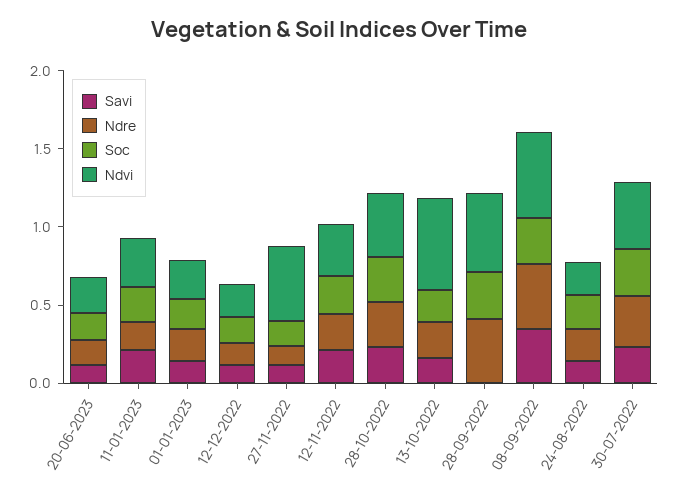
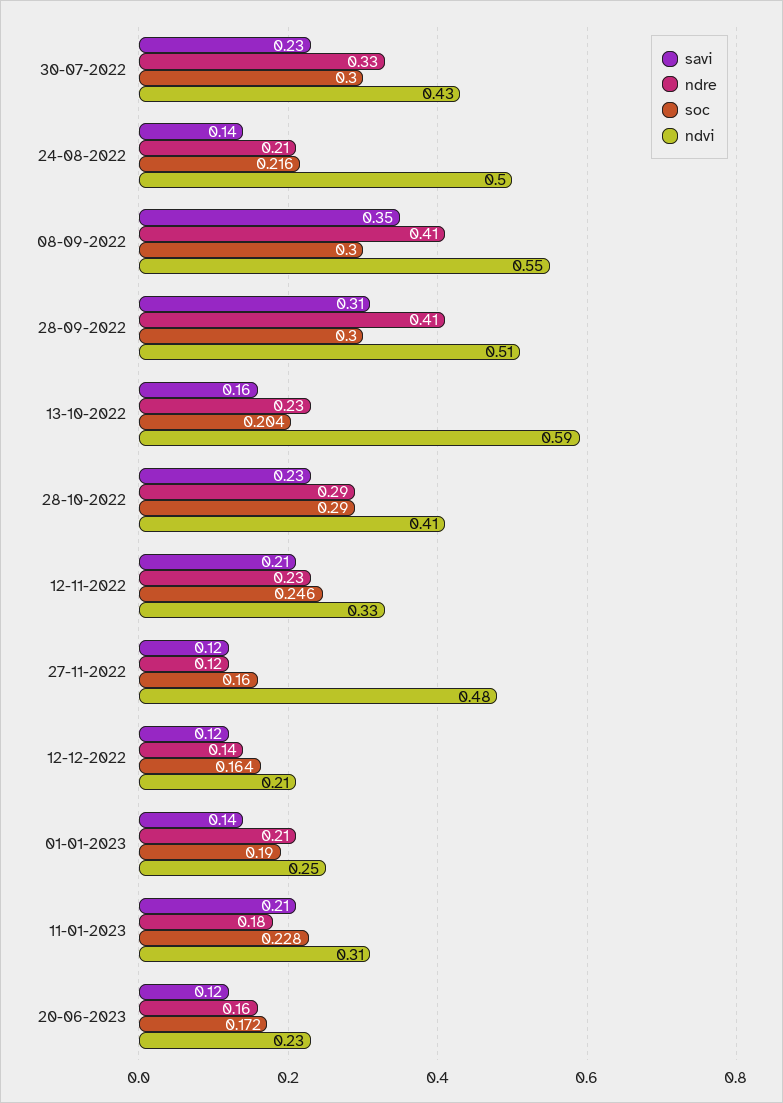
Savi, 28-09-2022: 0 -> 0.31
Ndvi, 24-08-2022: 0.2 -> 0.5

